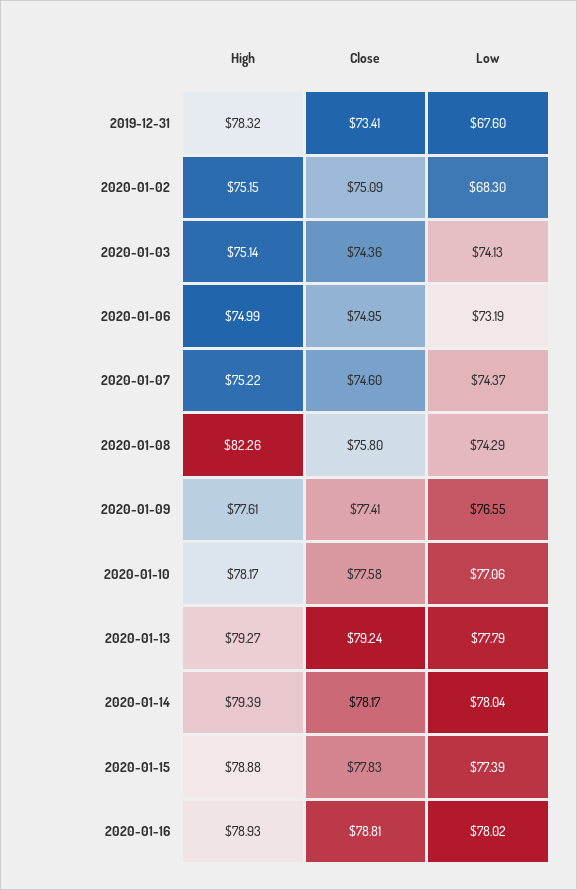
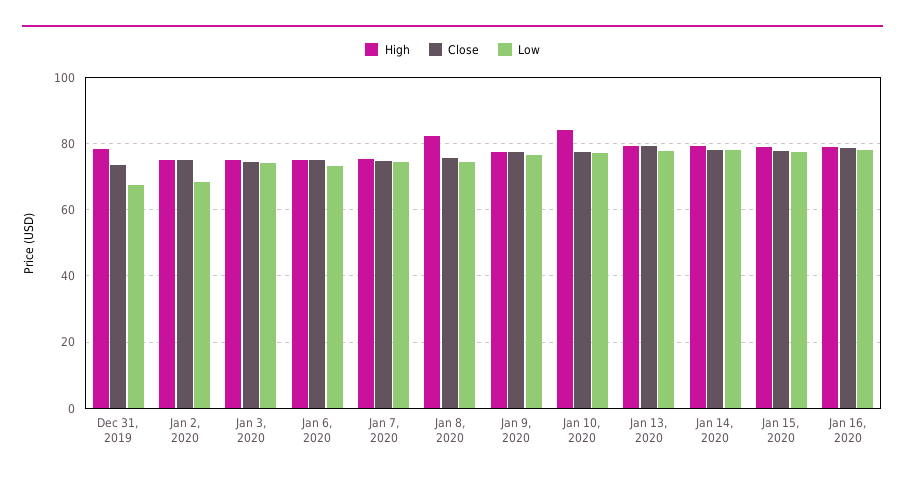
High, 2020-01-10: 78.17 -> 84

